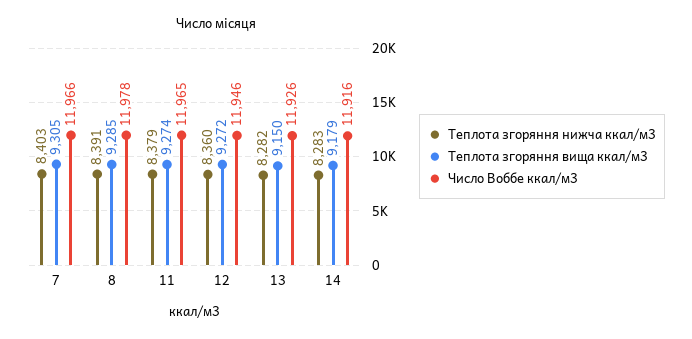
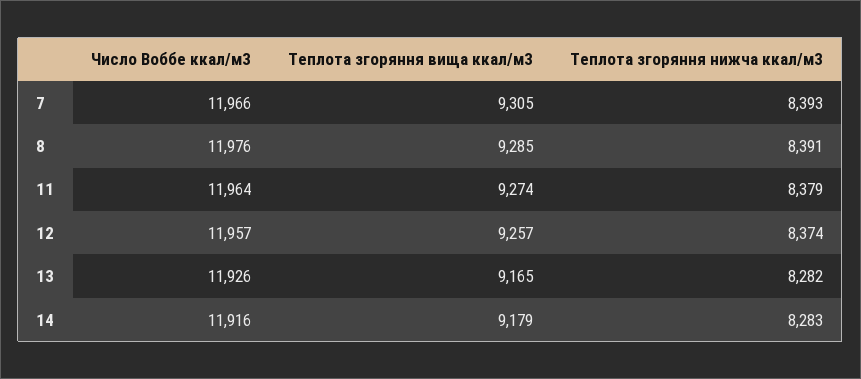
Теплота згоряння нижча ккал/м3, 7: 8403 -> 8393
Число Воббе ккал/м3, 8: 11978 -> 11976
Число Воббе ккал/м3, 11: 11965 -> 11964
Теплота згоряння нижча ккал/м3, 12: 8360 -> 8374
Теплота згоряння вища ккал/м3, 12: 9272 -> 9257
Число Воббе ккал/м3, 12: 11946 -> 11957
Теплота згоряння вища ккал/м3, 13: 9150 -> 9165

